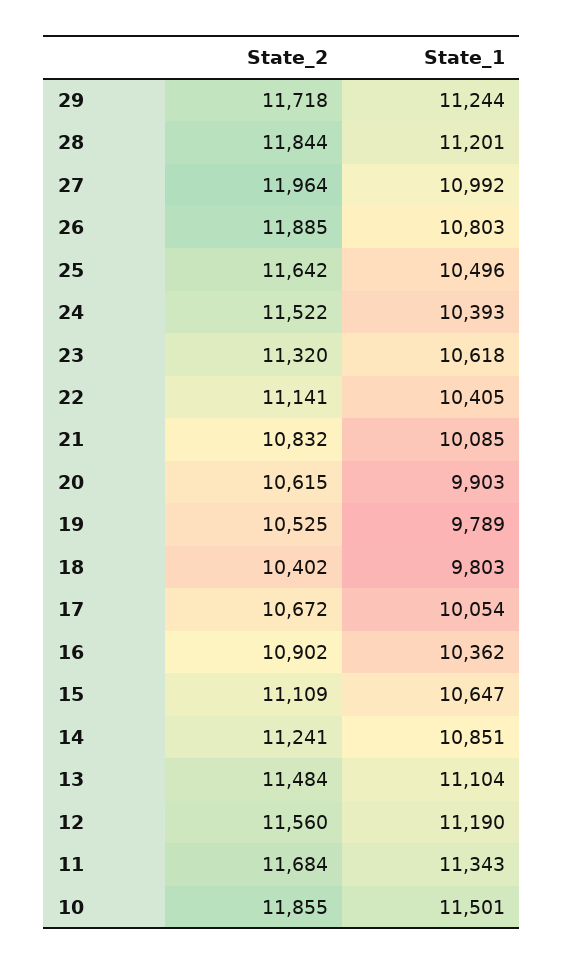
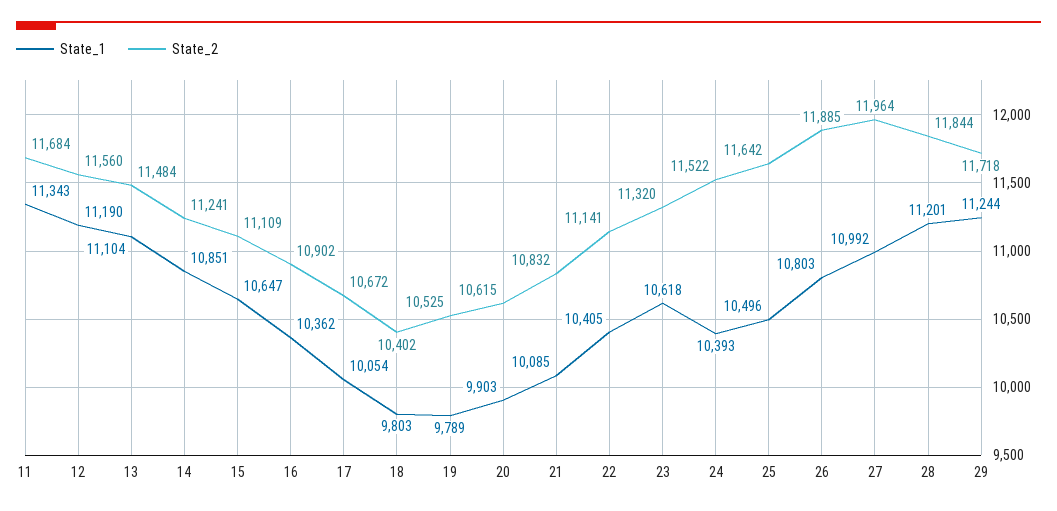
State_2, 10: 11855 -> none
State_1, 10: 11501 -> none

